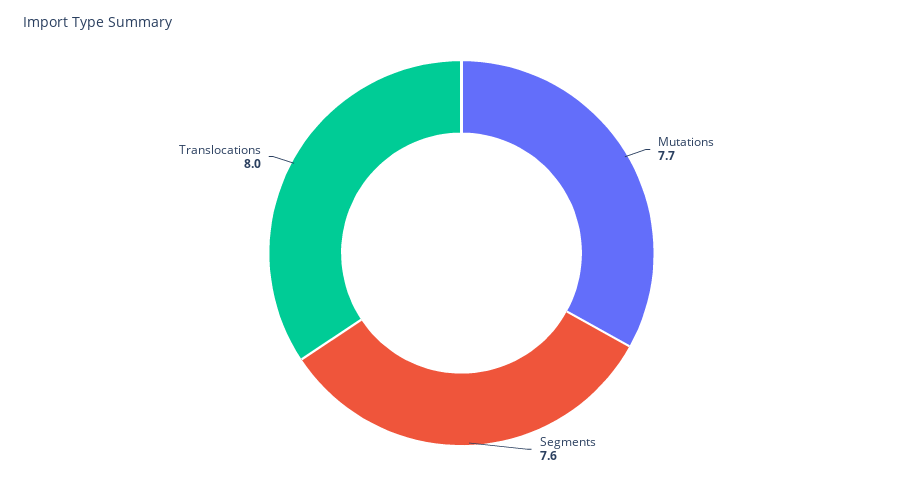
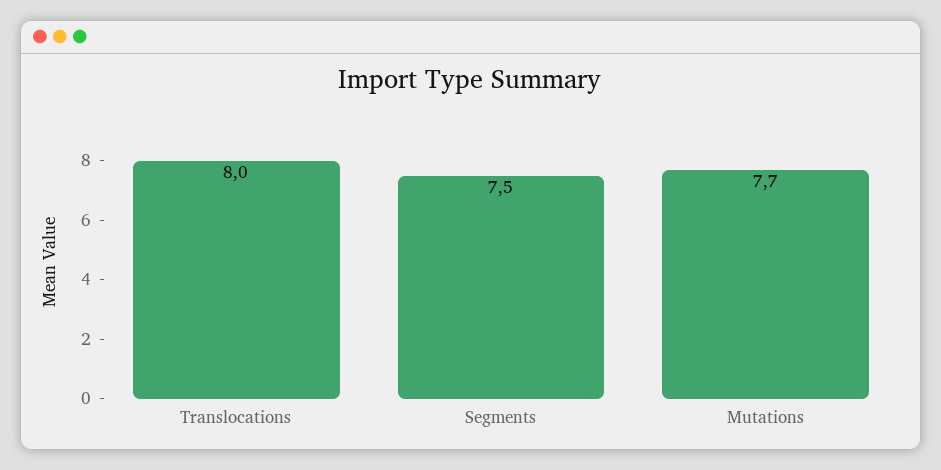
Segments: 7.6 -> 7.5

